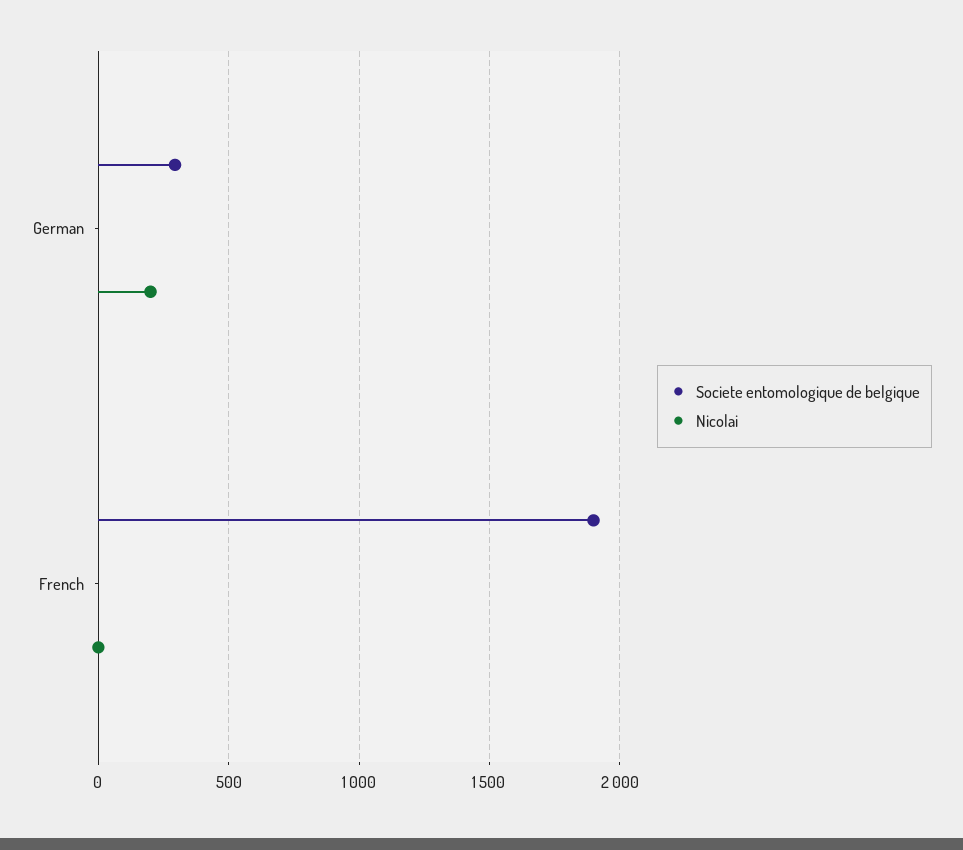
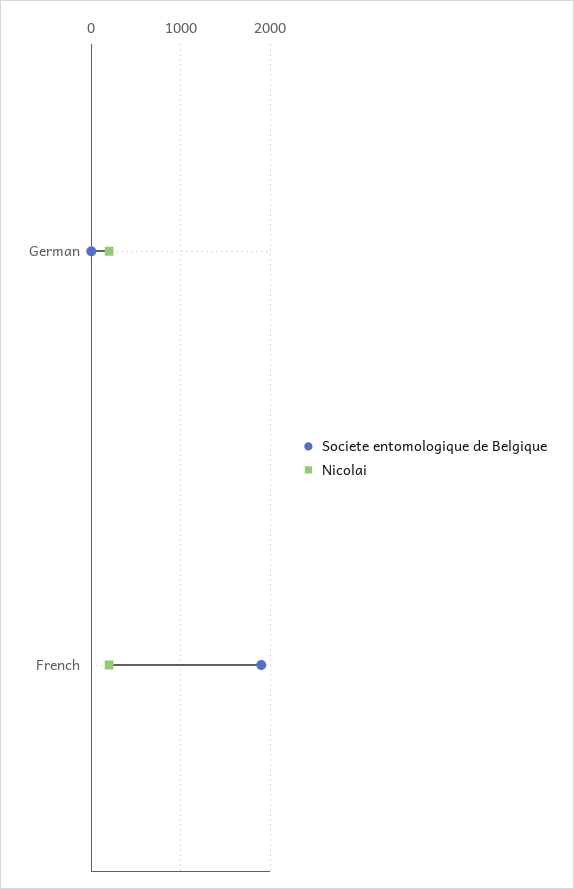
Societe entomologique de belgique, German: 300 -> 0
Nicolai, French: 0 -> 200

